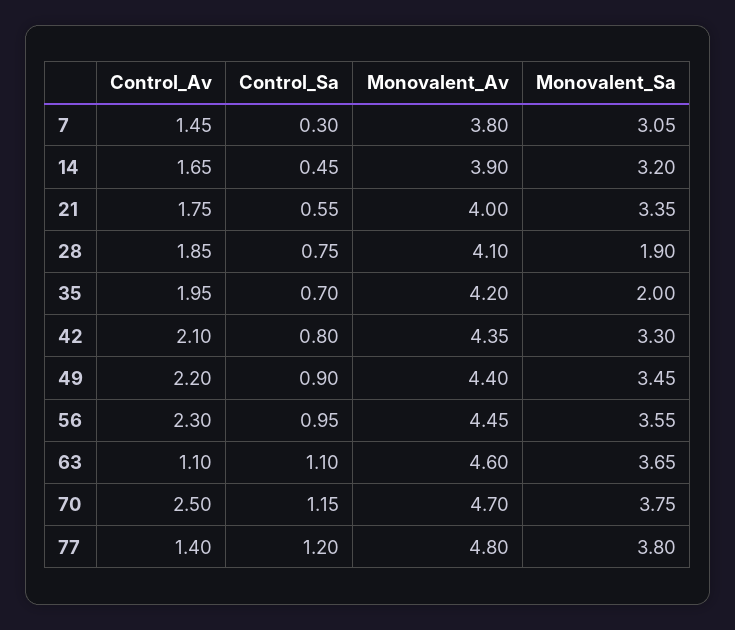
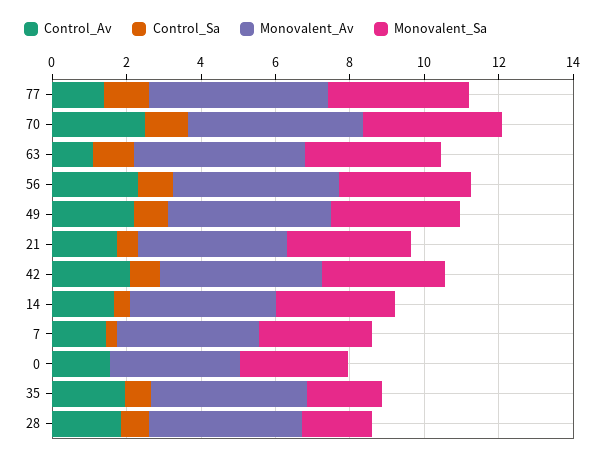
Control_Av, 0: none -> 1.5
Control_Sa, 0: none -> 0
Monovalent_Av, 0: none -> 3.5
Monovalent_Sa, 0: none -> 3

